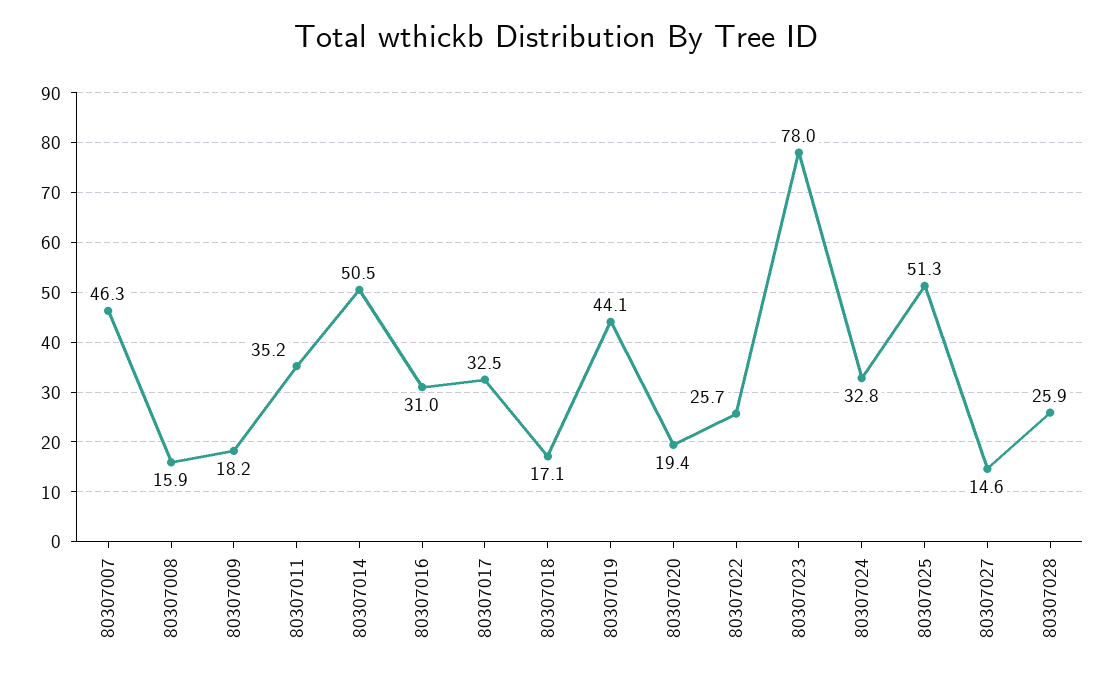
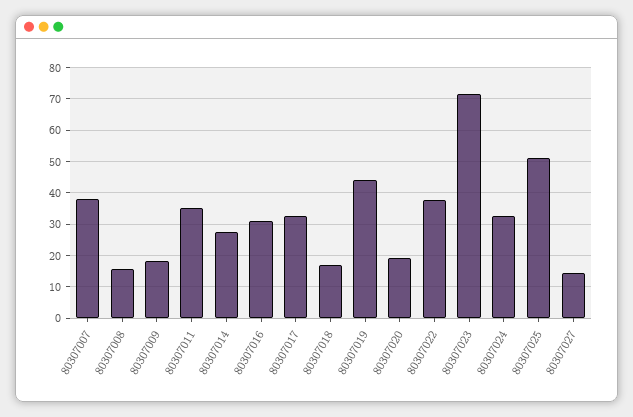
80307007: 46.3 -> 38
80307014: 50.5 -> 28
80307022: 25.7 -> 38
80307023: 78 -> 72
80307028: 25.9 -> none

